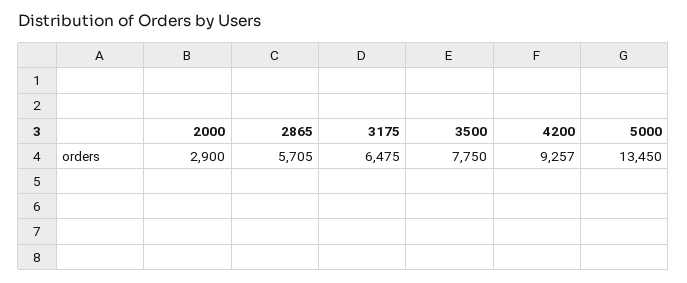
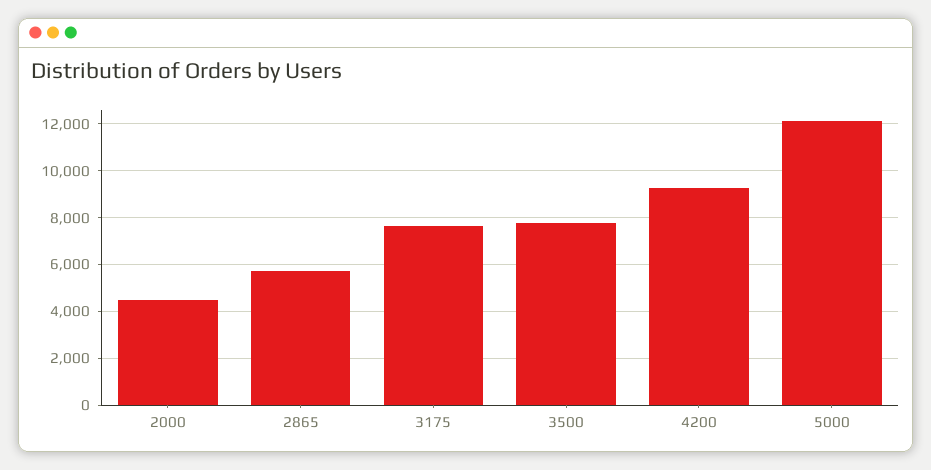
2000: 2900 -> 4500
3175: 6475 -> 7500
5000: 13450 -> 12000

